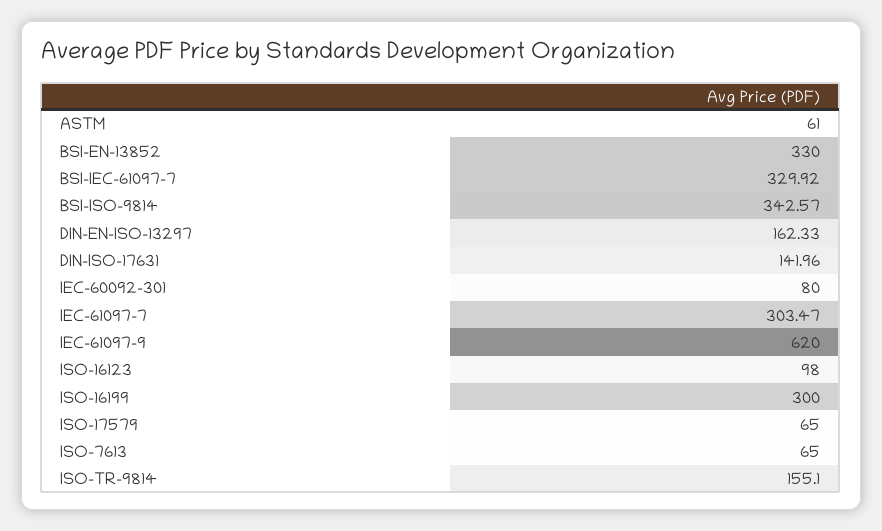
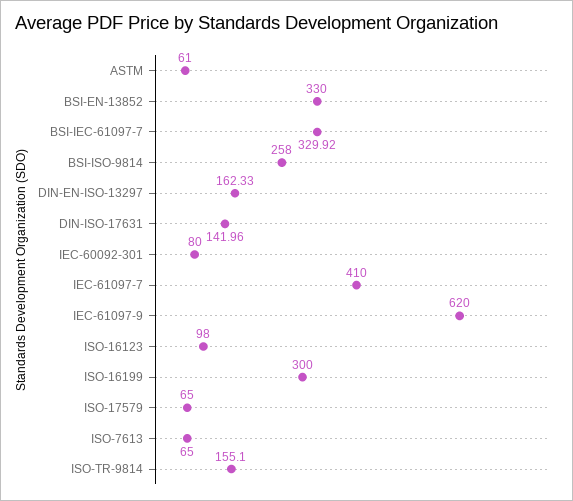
BSI-ISO-9814: 342.57 -> 258
IEC-61097-7: 303.47 -> 410

